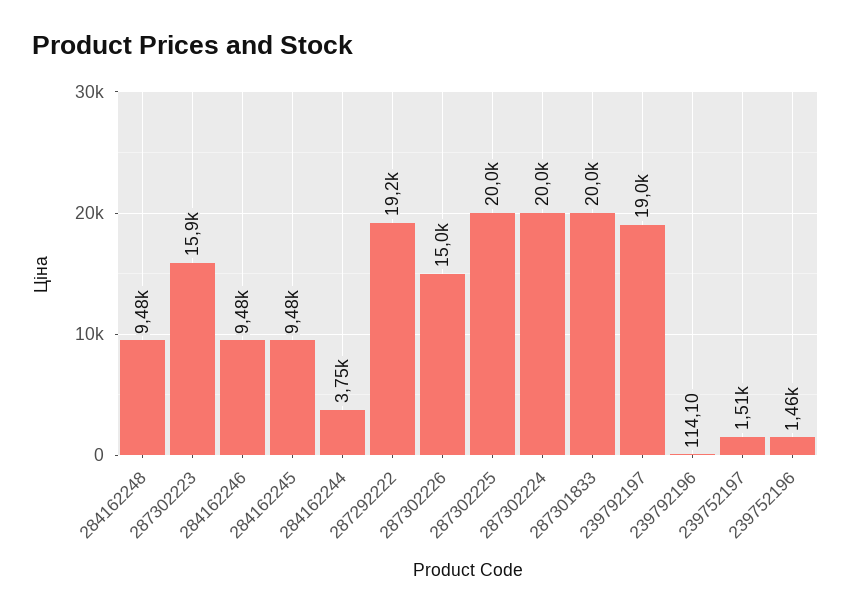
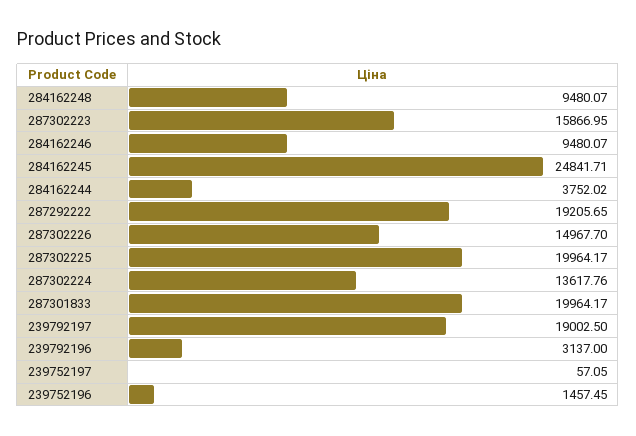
284162245: 9480 -> 24841.71
287302224: 20000 -> 13617.76
239792196: 114.1 -> 3137
239752197: 1510 -> 57.05

